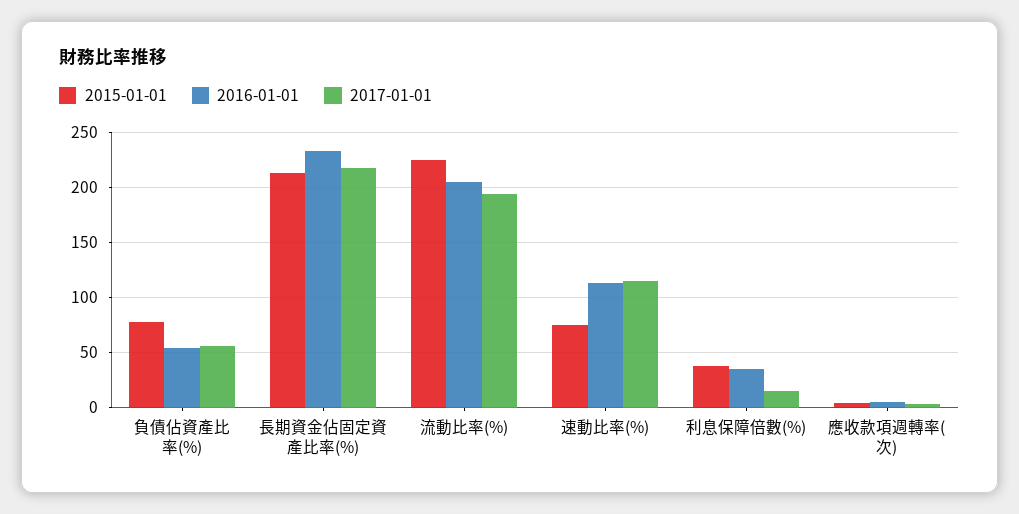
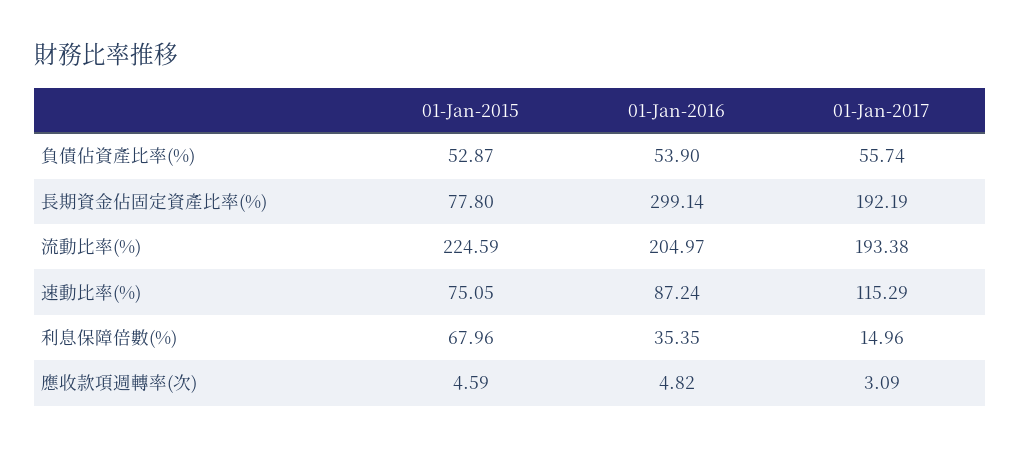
2015-01-01, 負債佔資產比率(%): 80 -> 52.87
2015-01-01, 長期資金佔固定資產比率(%): 210 -> 77.8
2016-01-01, 長期資金佔固定資產比率(%): 230 -> 299.14
2017-01-01, 長期資金佔固定資產比率(%): 220 -> 192.19
2016-01-01, 速動比率(%): 110 -> 87.24
2015-01-01, 利息保障倍數(%): 40 -> 67.96

